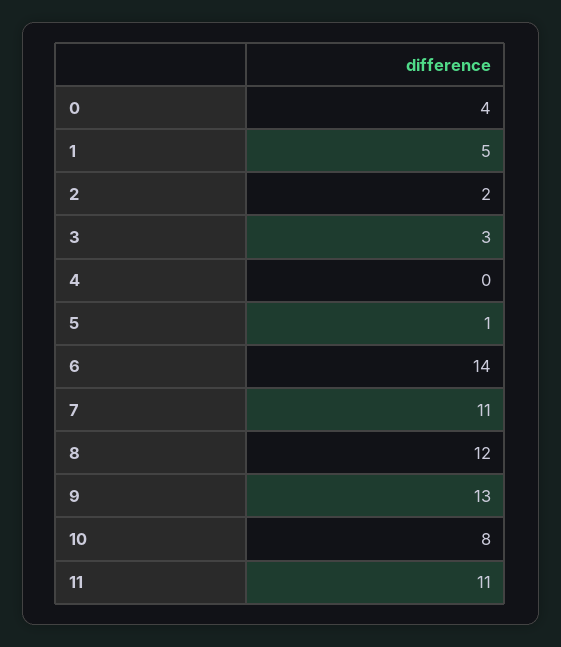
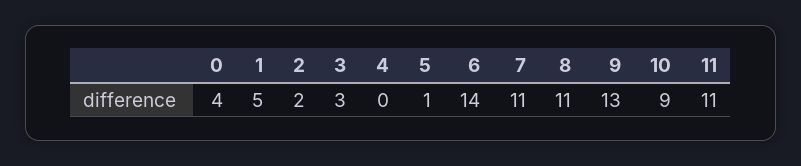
8: 12 -> 11
10: 8 -> 9

